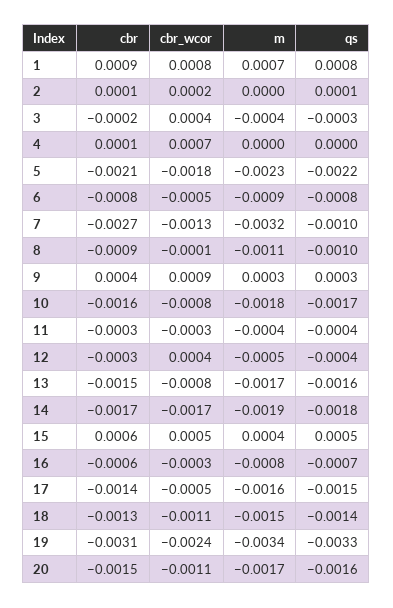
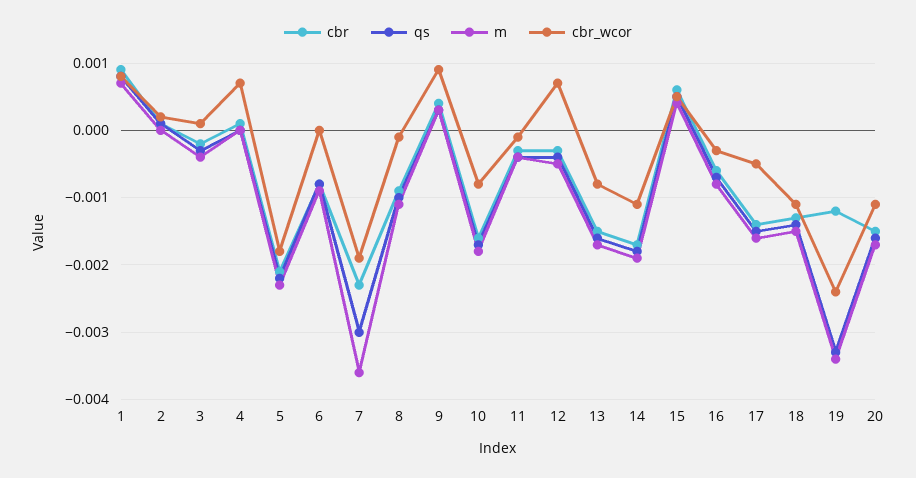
cbr_wcor, 3: 0.0004 -> 0.0001
cbr_wcor, 6: -0.0005 -> 0
cbr, 7: -0.0027 -> -0.0023
cbr_wcor, 7: -0.0013 -> -0.0019
m, 7: -0.0032 -> -0.0036
qs, 7: -0.001 -> -0.003
cbr_wcor, 11: -0.0003 -> -0.0001
cbr_wcor, 12: 0.0004 -> 0.0007
cbr_wcor, 14: -0.0017 -> -0.0011
cbr, 19: -0.0031 -> -0.0012

